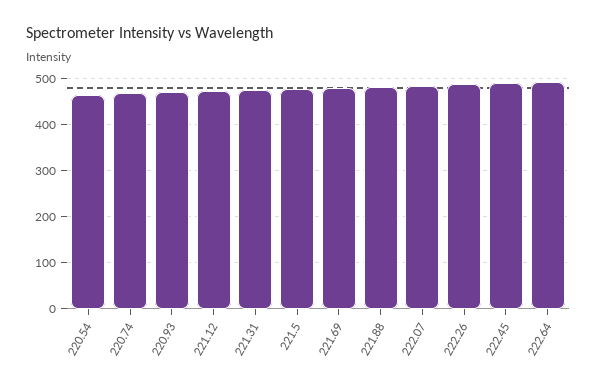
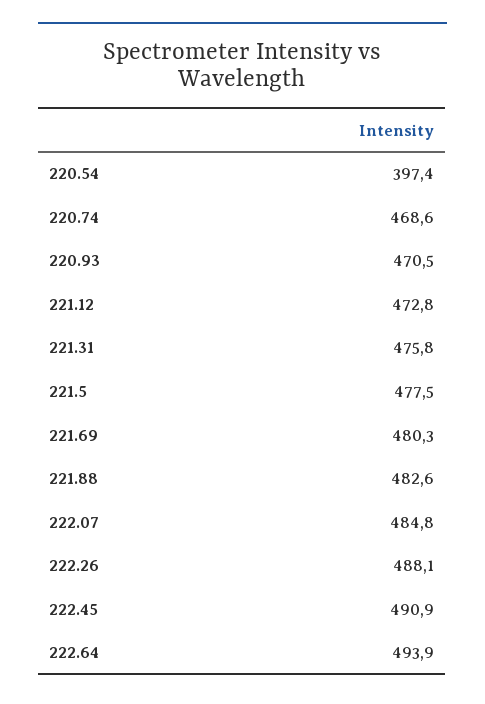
220.54: 460 -> 397.4

